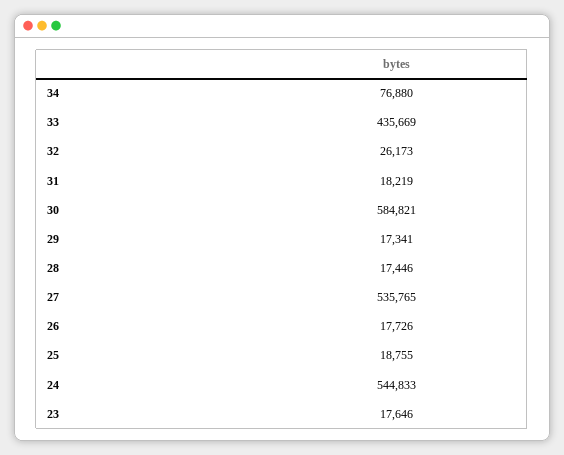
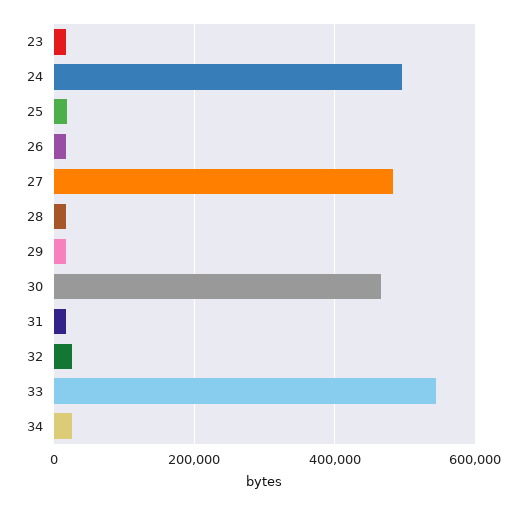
34: 76880 -> 20000
33: 435669 -> 540000
30: 584821 -> 460000
27: 535765 -> 480000
24: 544833 -> 500000

